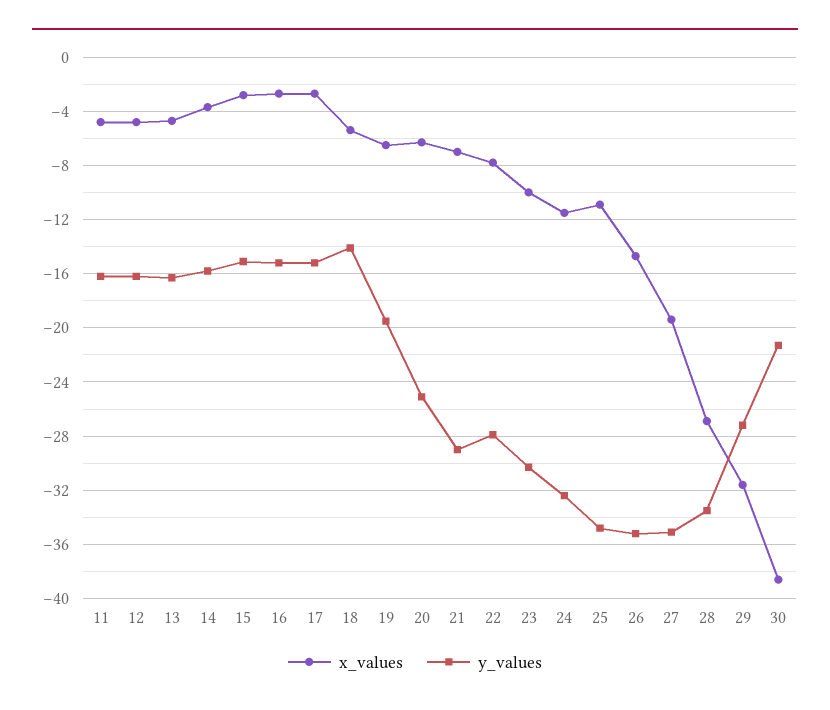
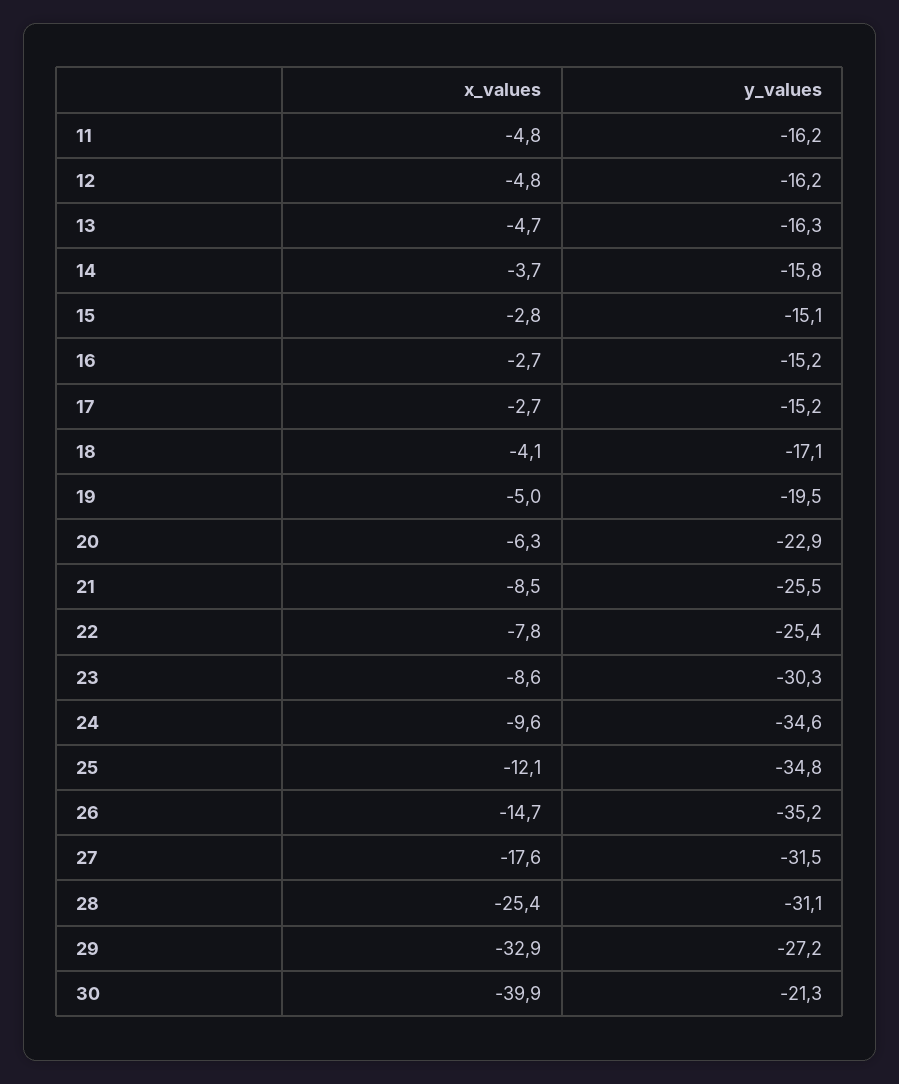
x_values, 18: -5.5 -> -4.1
y_values, 18: -14 -> -17.1
x_values, 19: -6.5 -> -5
y_values, 20: -25 -> -22.9
x_values, 21: -7 -> -8.5
y_values, 21: -29 -> -25.5
y_values, 22: -28 -> -25.4
x_values, 23: -10 -> -8.6
x_values, 24: -11.5 -> -9.6
y_values, 24: -32.5 -> -34.6
x_values, 25: -11 -> -12.1
x_values, 27: -19.5 -> -17.6
y_values, 27: -35 -> -31.5
x_values, 28: -27 -> -25.4
y_values, 28: -33.5 -> -31.1
x_values, 29: -31.5 -> -32.9
x_values, 30: -38.5 -> -39.9

